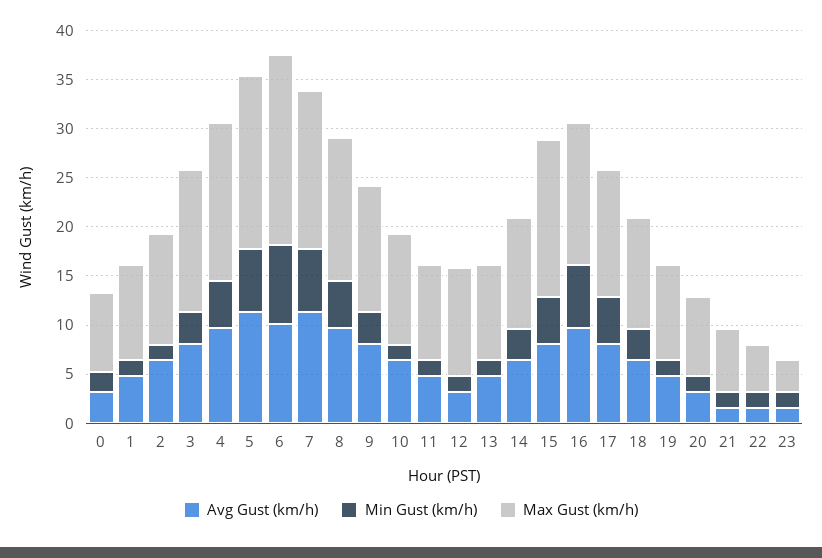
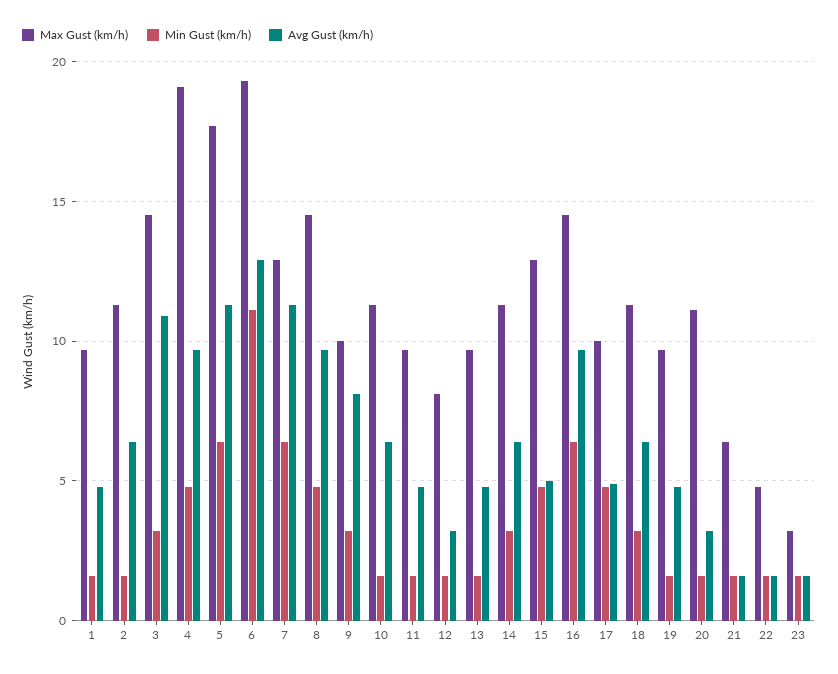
Avg Gust (km/h), 0: 3 -> none
Min Gust (km/h), 0: 2 -> none
Max Gust (km/h), 0: 8 -> none
Avg Gust (km/h), 3: 8 -> 11
Max Gust (km/h), 4: 16 -> 19
Avg Gust (km/h), 6: 10 -> 13
Min Gust (km/h), 6: 8 -> 11
Max Gust (km/h), 7: 16 -> 13
Max Gust (km/h), 9: 13 -> 10
Max Gust (km/h), 12: 11 -> 8
Avg Gust (km/h), 15: 8 -> 5
Max Gust (km/h), 15: 16 -> 13
Avg Gust (km/h), 17: 8 -> 5
Max Gust (km/h), 17: 13 -> 10
Max Gust (km/h), 20: 8 -> 11

